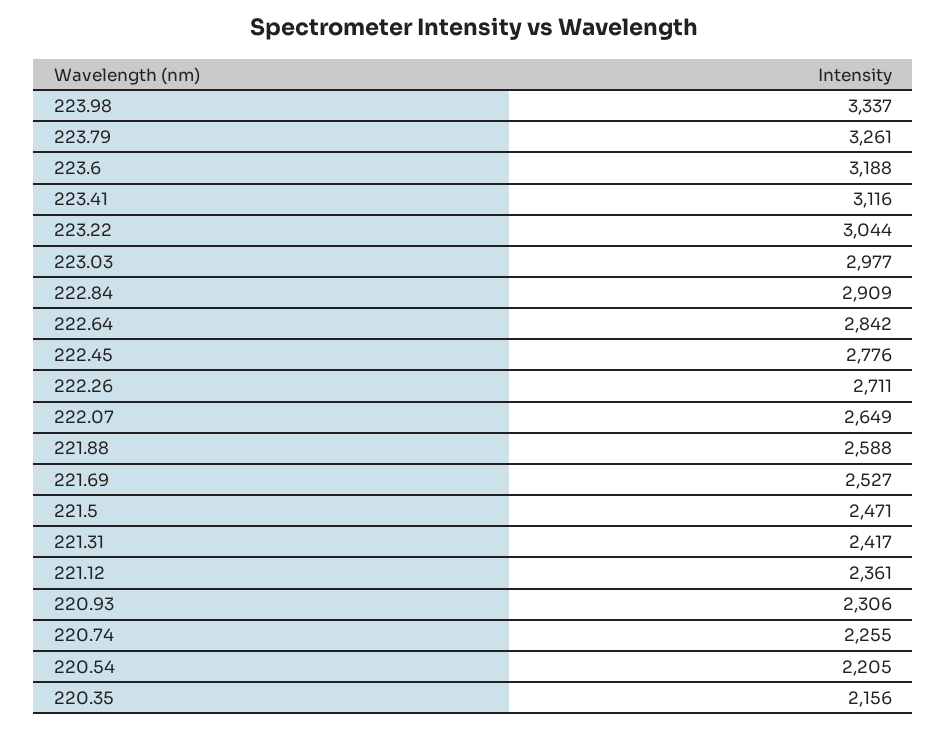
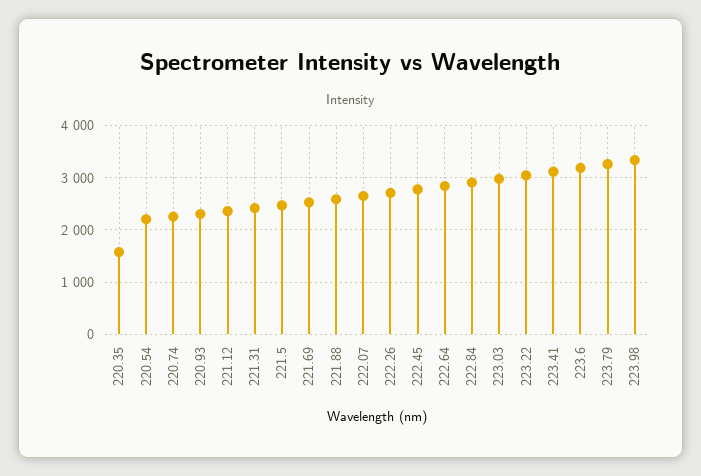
220.35: 2156 -> 1600

